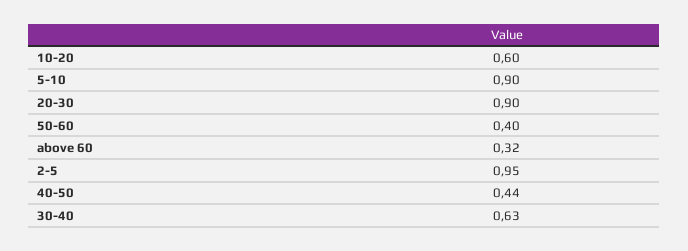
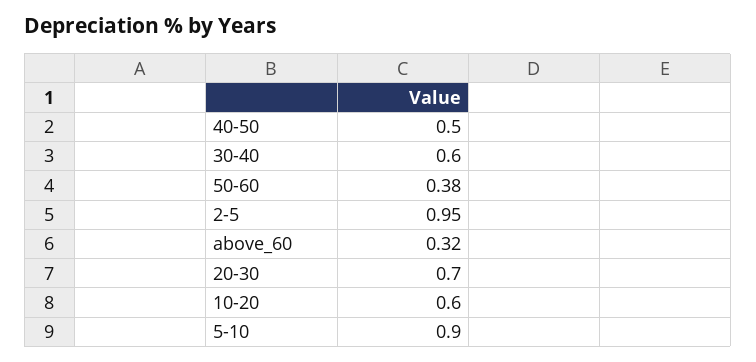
20-30: 0.9 -> 0.7
50-60: 0.4 -> 0.38
40-50: 0.44 -> 0.5
30-40: 0.63 -> 0.6

